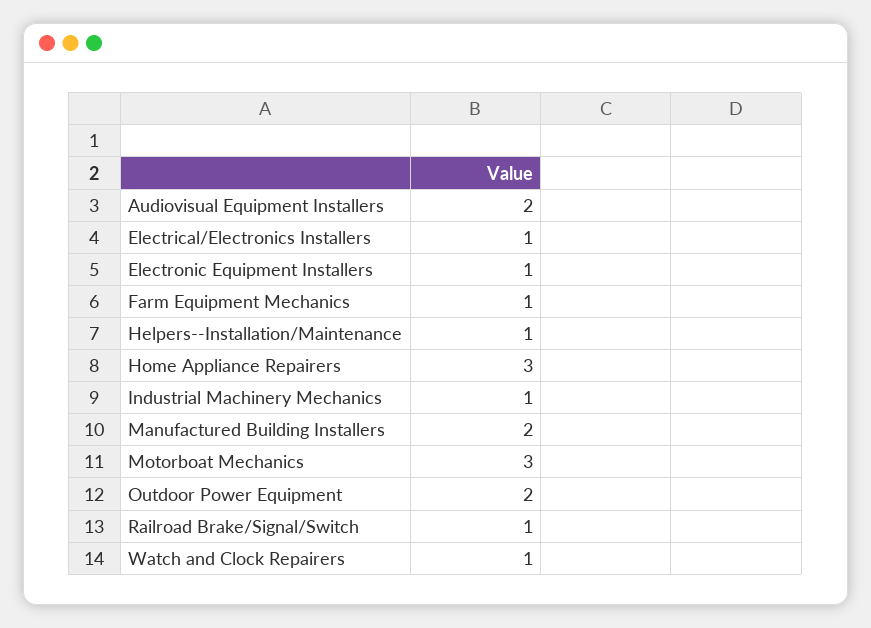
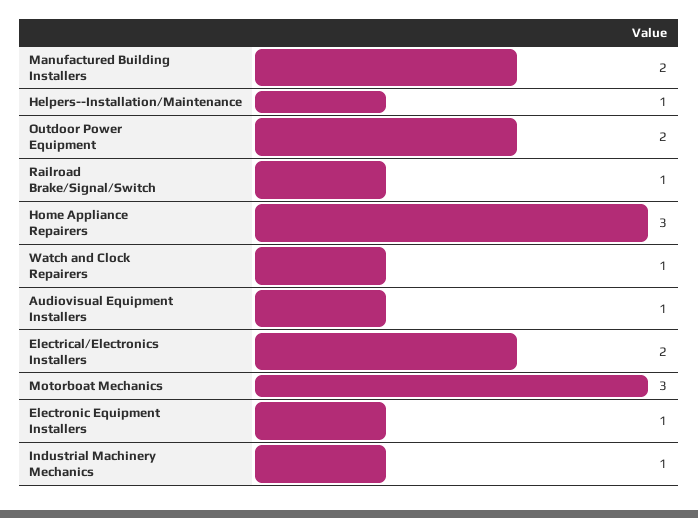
Audiovisual Equipment Installers: 2 -> 1
Electrical/Electronics Installers: 1 -> 2
Farm Equipment Mechanics: 1 -> none

